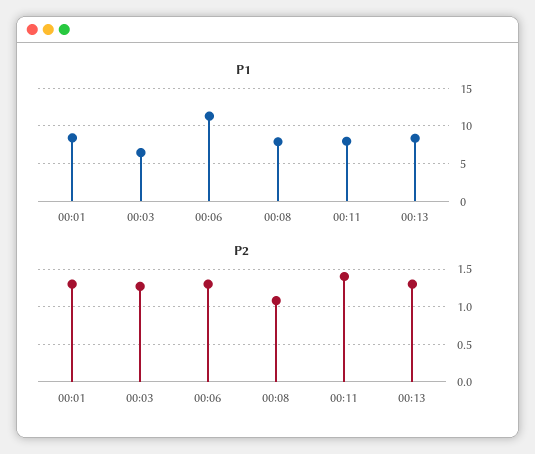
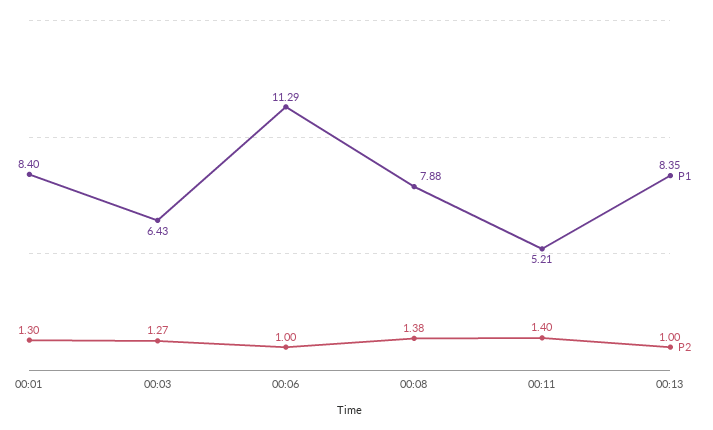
P1, 00:11: 8 -> 5.21
P2, 00:06: 1.3 -> 1
P2, 00:08: 1.1 -> 1.38
P2, 00:13: 1.3 -> 1

